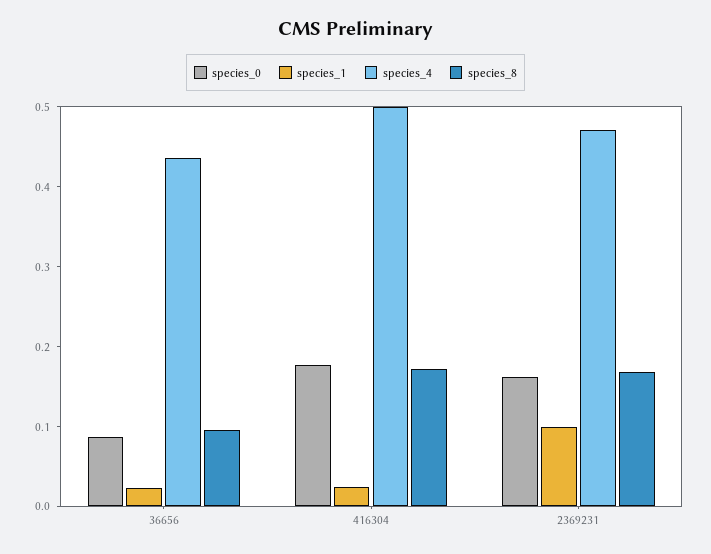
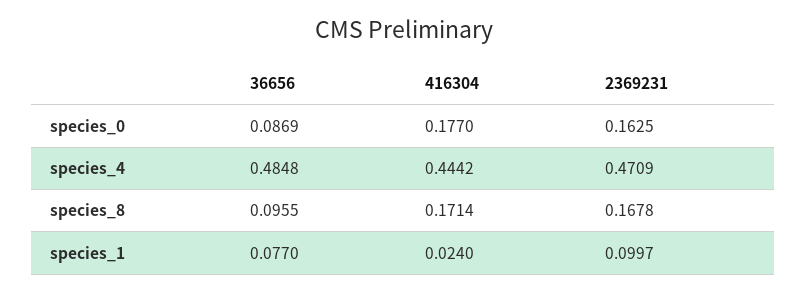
species_1, 36656: 0.02 -> 0.077
species_4, 36656: 0.44 -> 0.4848
species_4, 416304: 0.5 -> 0.4442

